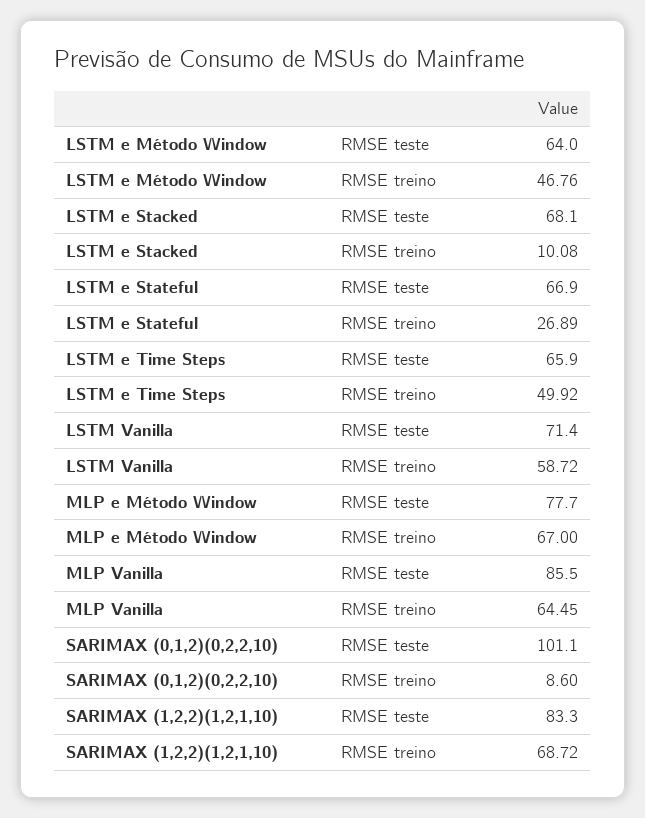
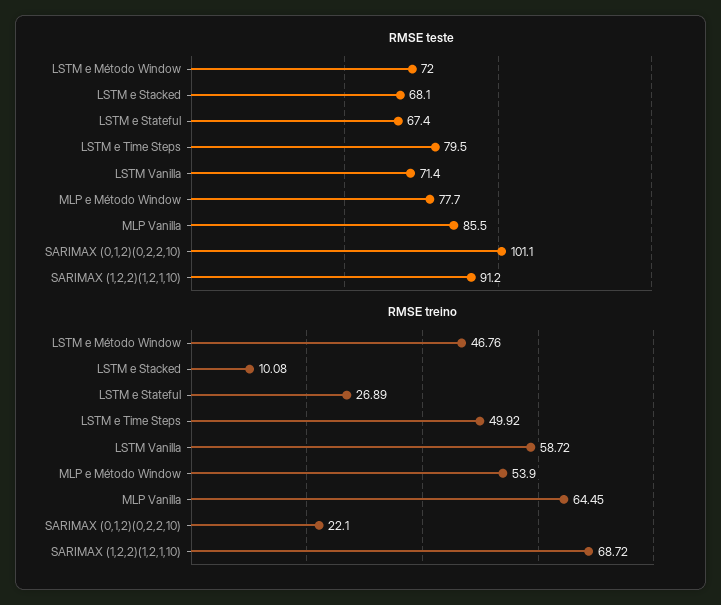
RMSE teste, LSTM e Método Window: 64 -> 72
RMSE teste, LSTM e Stateful: 66.9 -> 67.4
RMSE teste, LSTM e Time Steps: 65.9 -> 79.5
RMSE treino, MLP e Método Window: 67 -> 53.9
RMSE treino, SARIMAX (0,1,2)(0,2,2,10): 8.6 -> 22.1
RMSE teste, SARIMAX (1,2,2)(1,2,1,10): 83.3 -> 91.2

